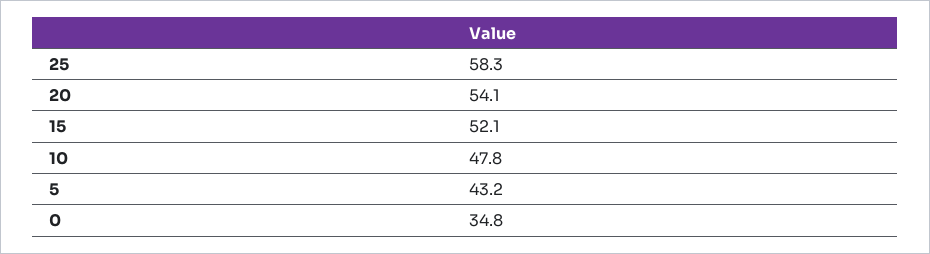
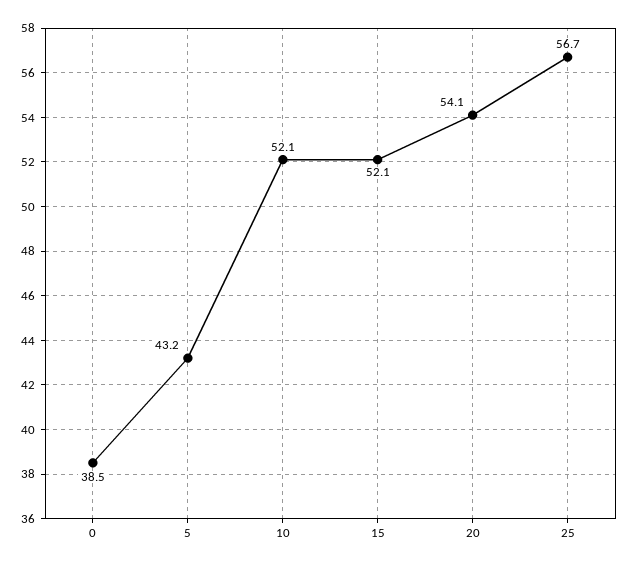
25: 58.3 -> 56.7
10: 47.8 -> 52.1
0: 34.8 -> 38.5

